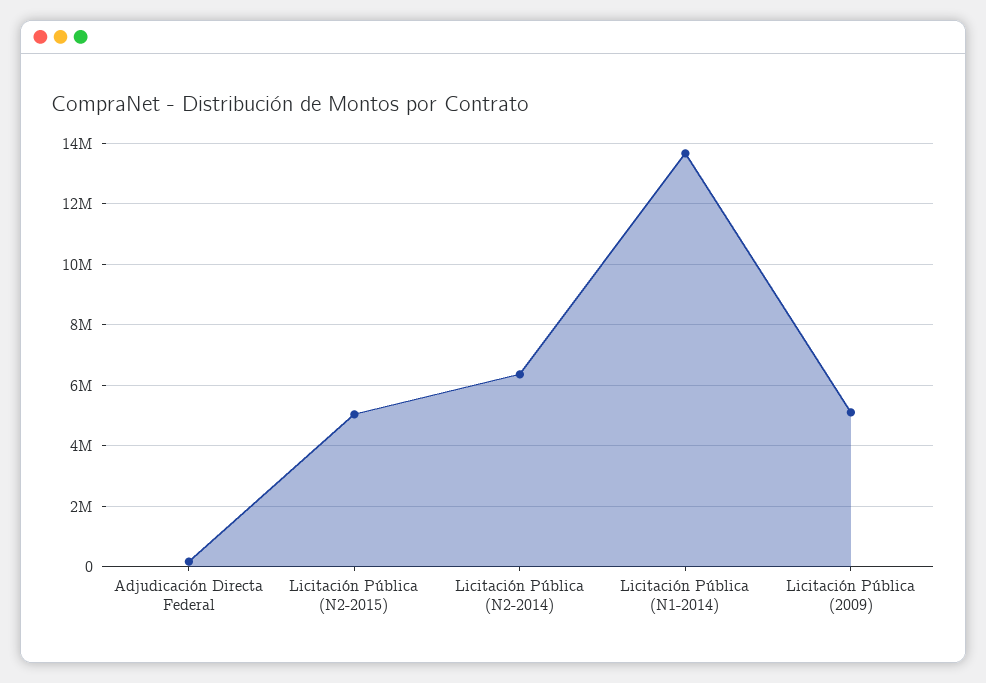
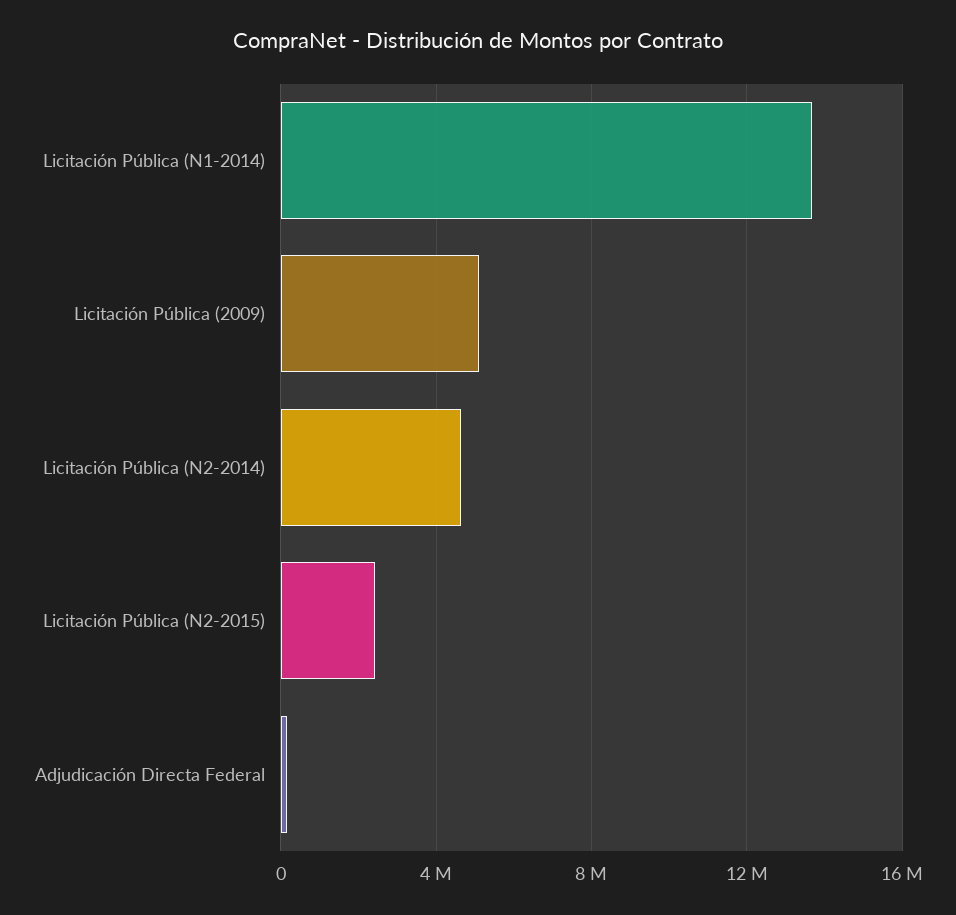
Licitación Pública (N2-2015): 5000000 -> 2500000
Licitación Pública (N2-2014): 6400000 -> 4500000

